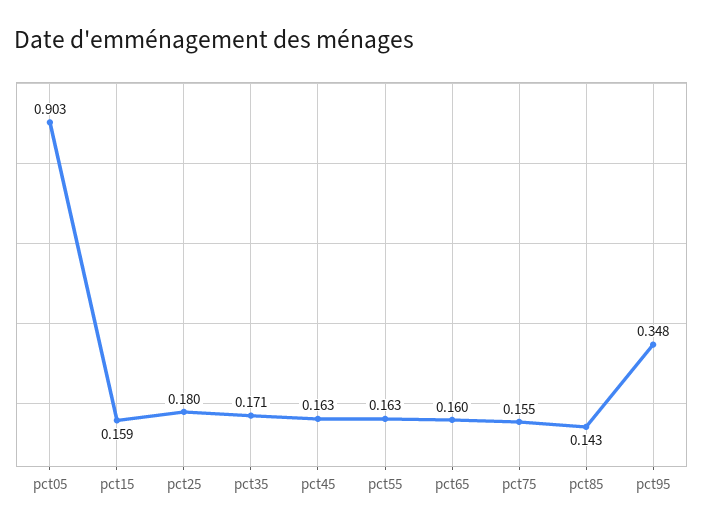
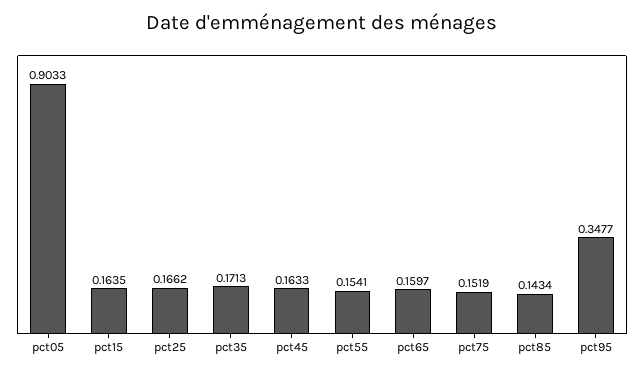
pct15: 0.159 -> 0.1635
pct25: 0.18 -> 0.1662
pct55: 0.163 -> 0.1541
pct75: 0.155 -> 0.1519

